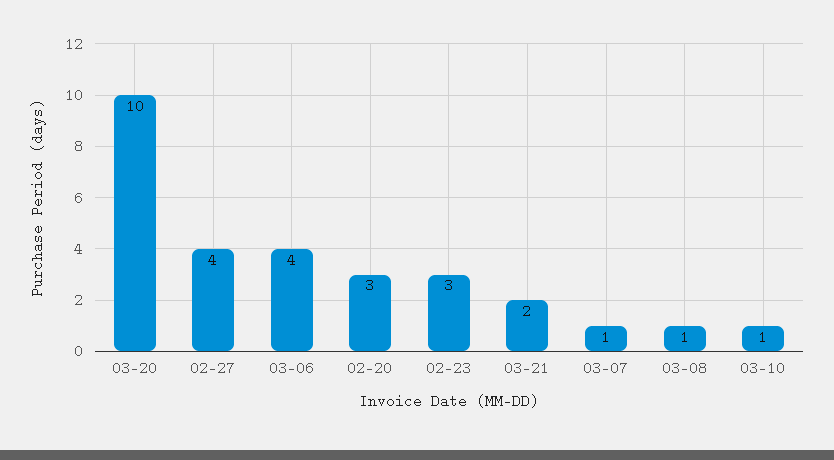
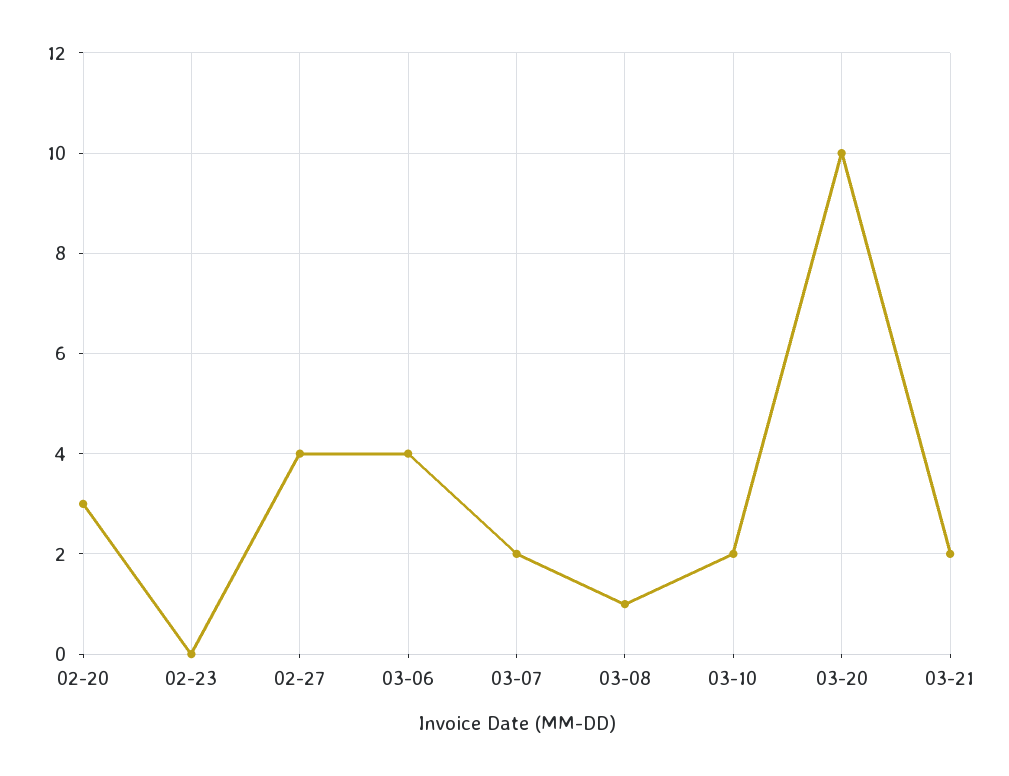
02-23: 3 -> 0
03-07: 1 -> 2
03-10: 1 -> 2

